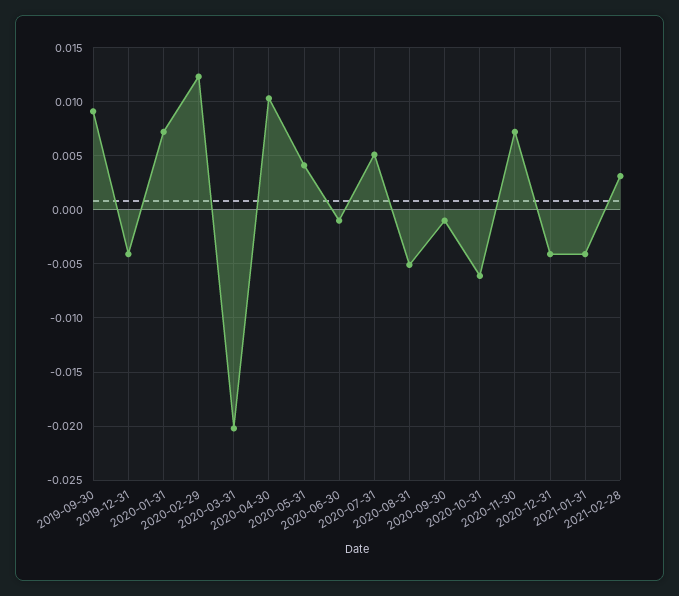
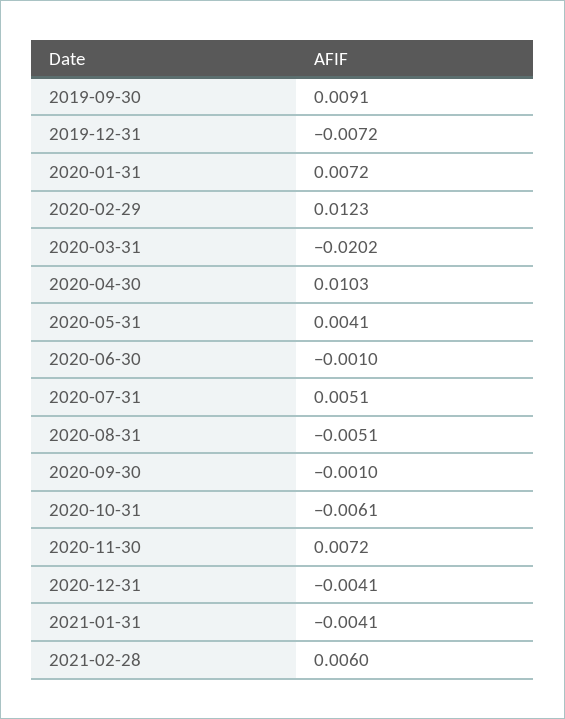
2019-12-31: -0.004 -> -0.0072
2021-02-28: 0.003 -> 0.006

